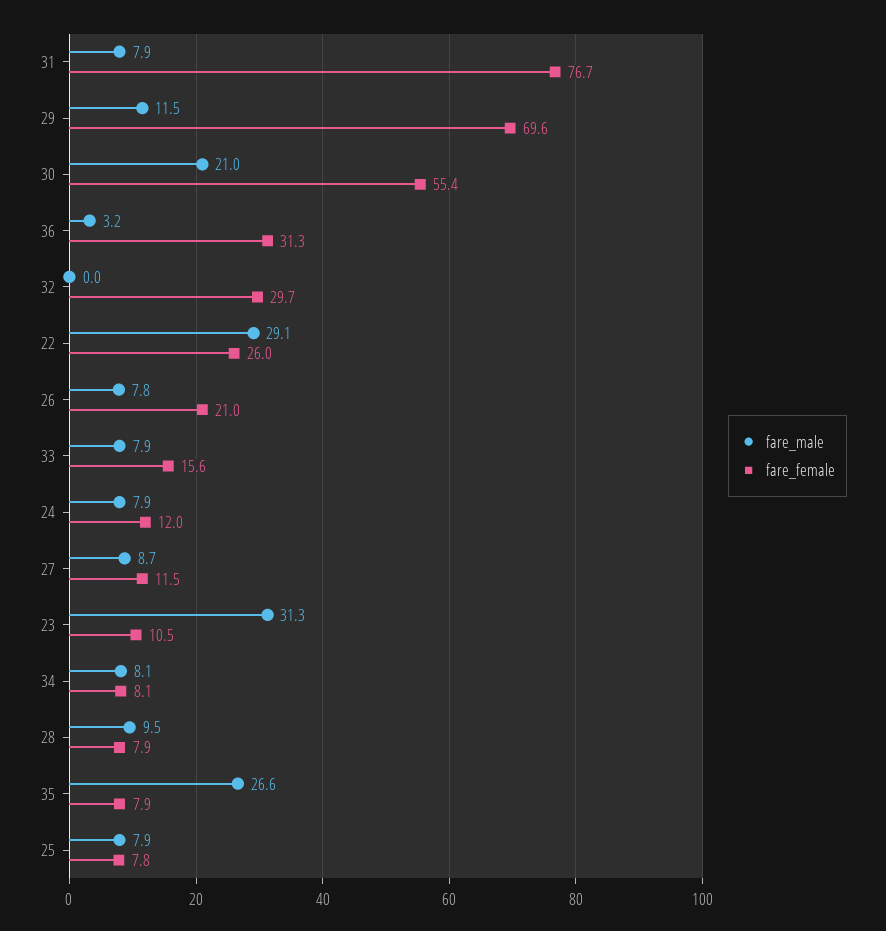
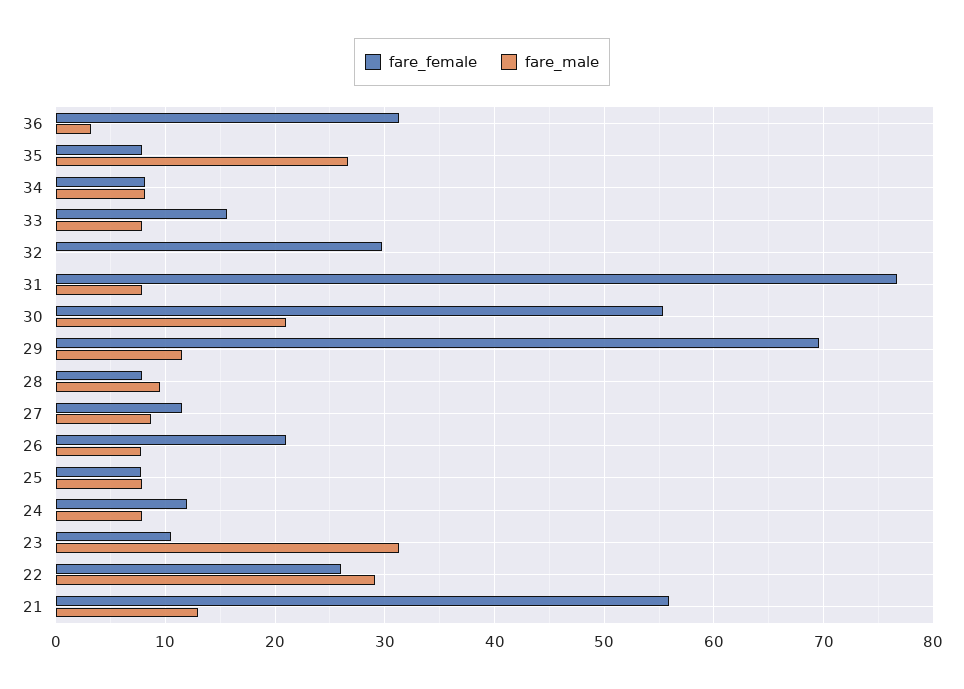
fare_female, 21: none -> 56
fare_male, 21: none -> 13

